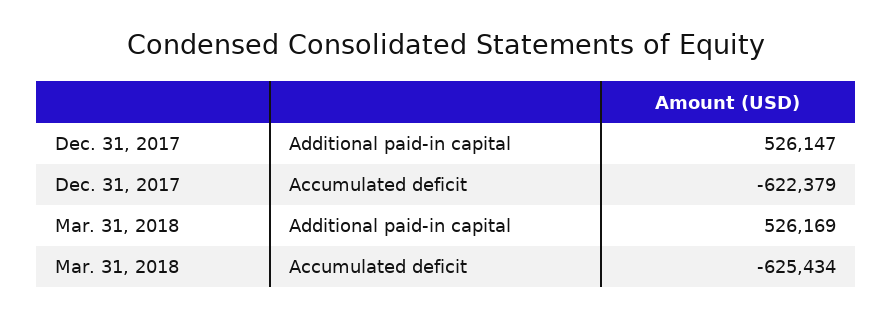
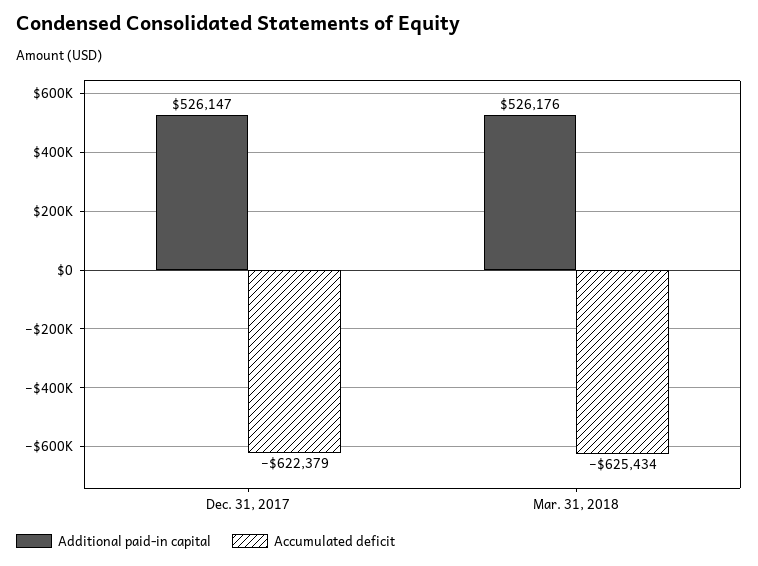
Additional paid-in capital, Mar. 31, 2018: 526169 -> 526176

